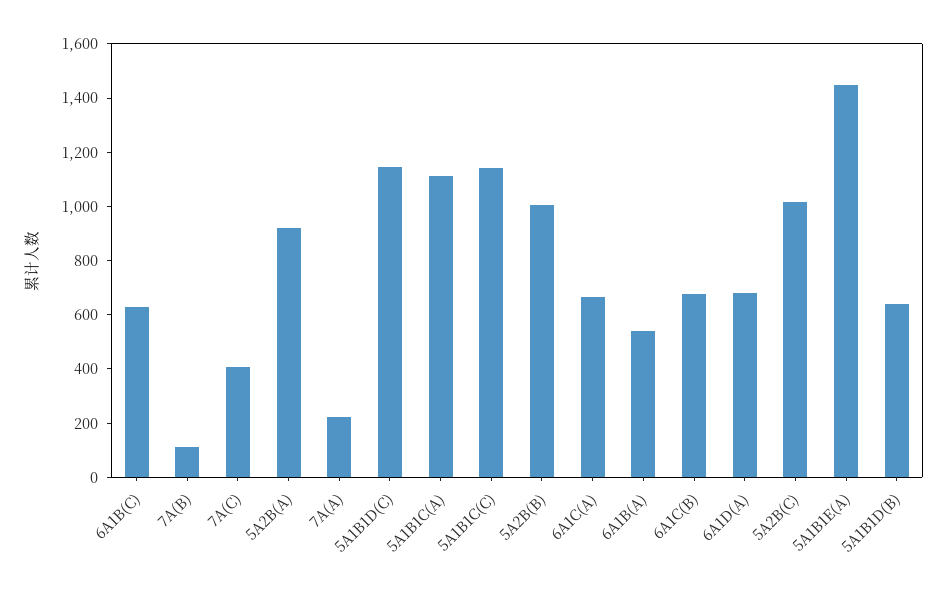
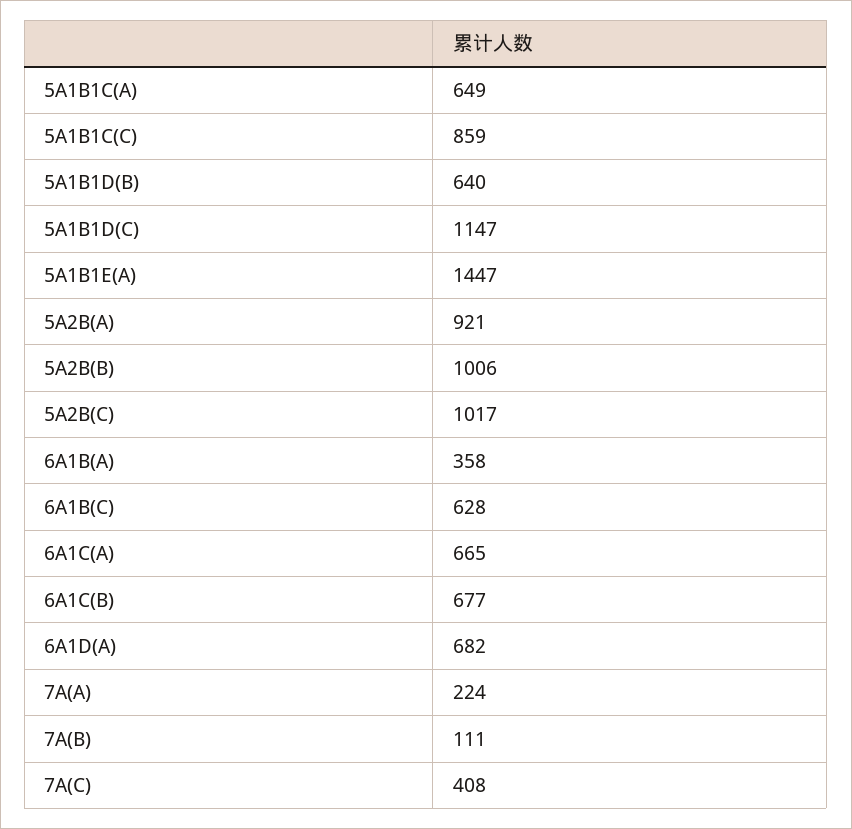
5A1B1C(A): 1100 -> 649
5A1B1C(C): 1150 -> 859
6A1B(A): 550 -> 358

